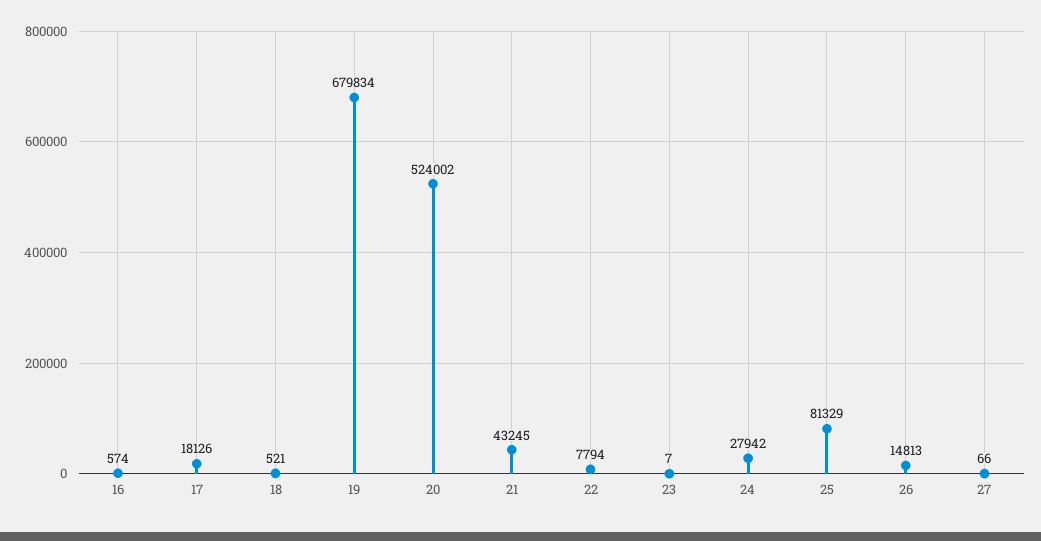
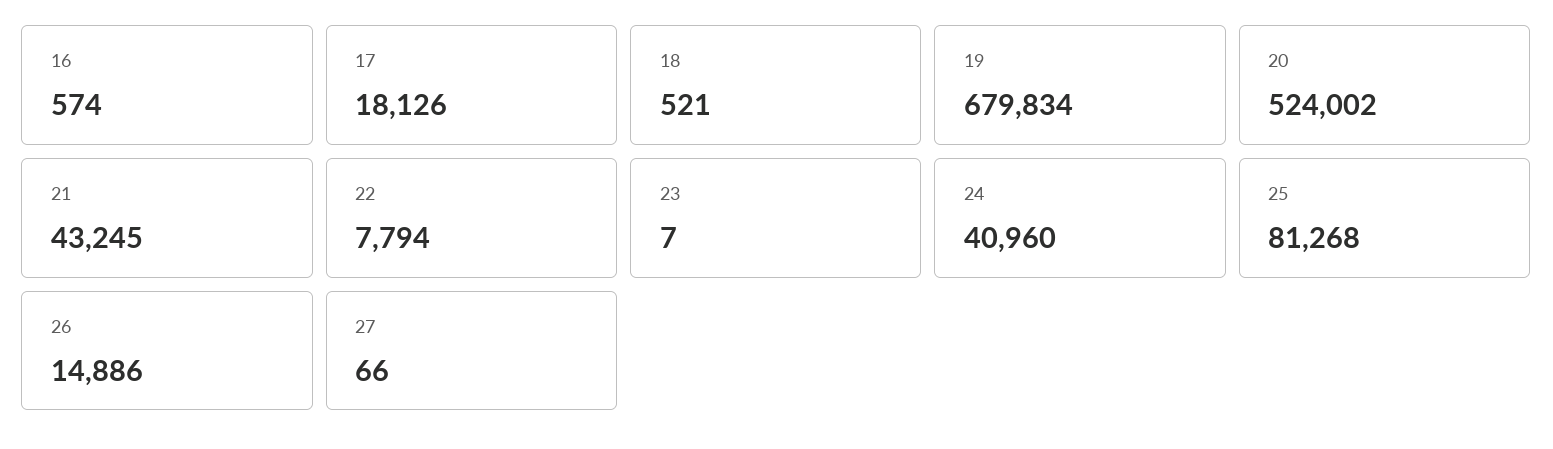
24: 27942 -> 40960
25: 81329 -> 81268
26: 14813 -> 14886

